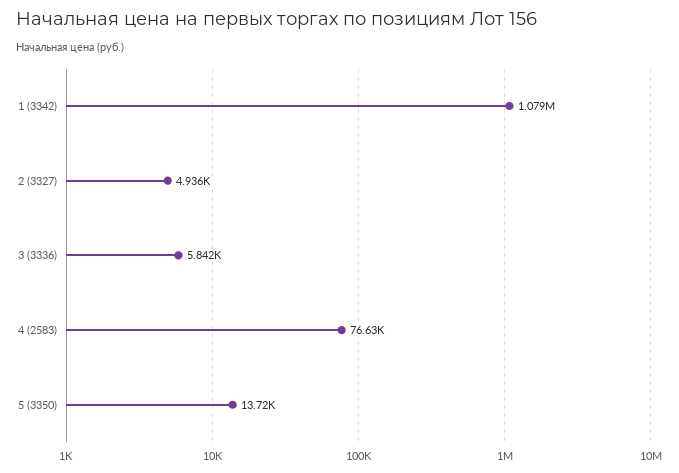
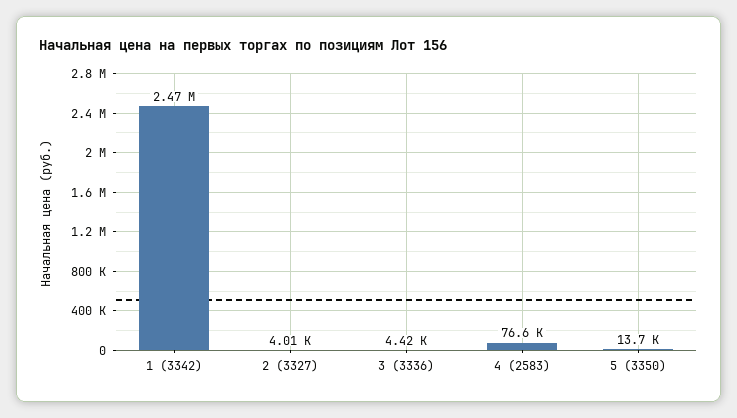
1 (3342): 1079000 -> 2470000
2 (3327): 4936 -> 4010
3 (3336): 5842 -> 4420

